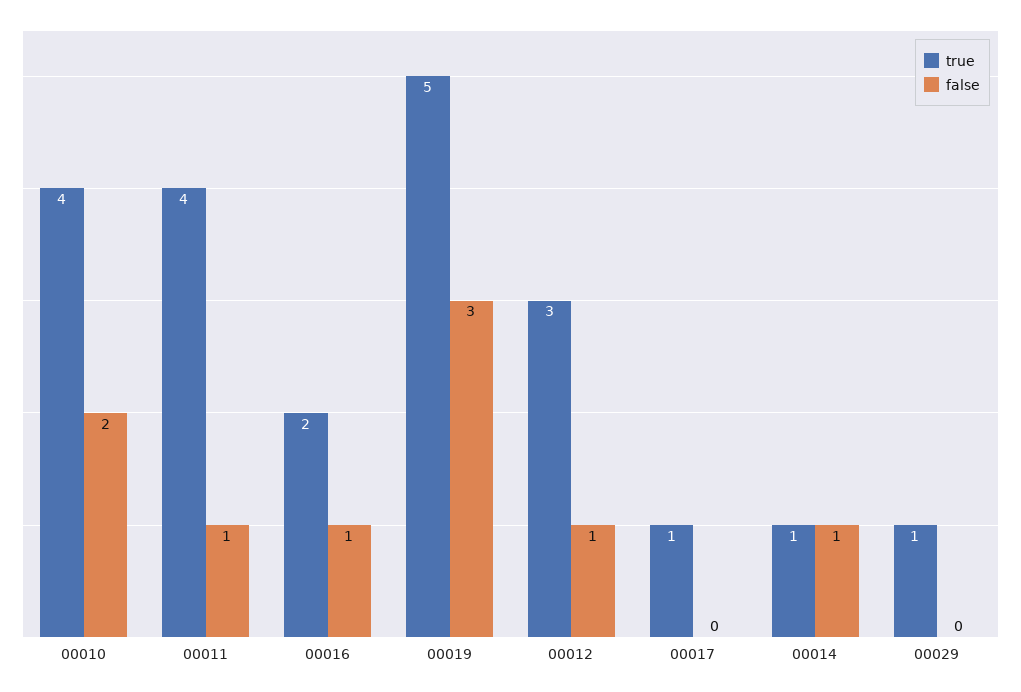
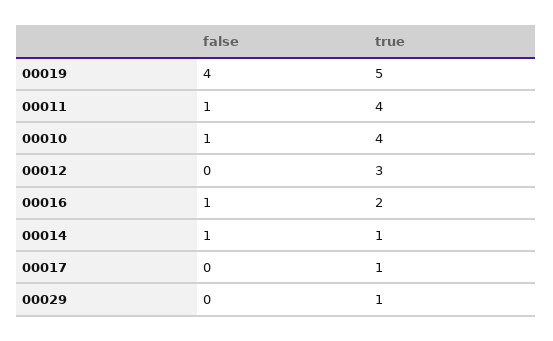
false, 00010: 2 -> 1
false, 00019: 3 -> 4
false, 00012: 1 -> 0

